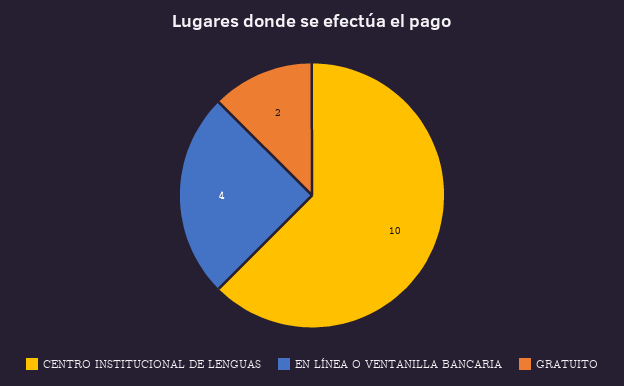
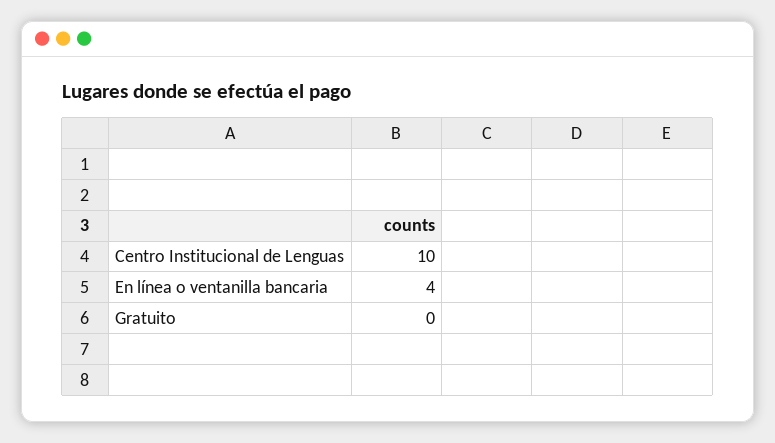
GRATUITO: 2 -> 0

